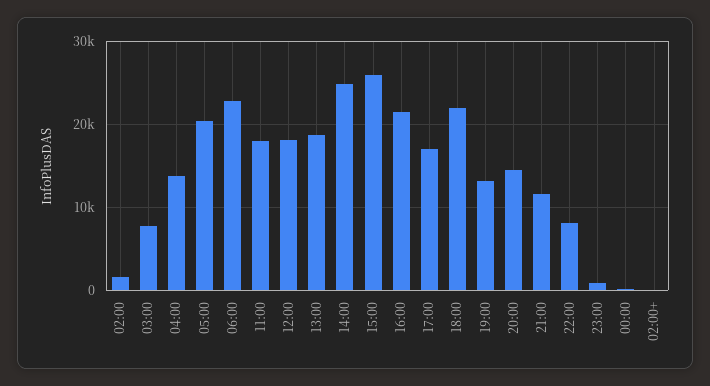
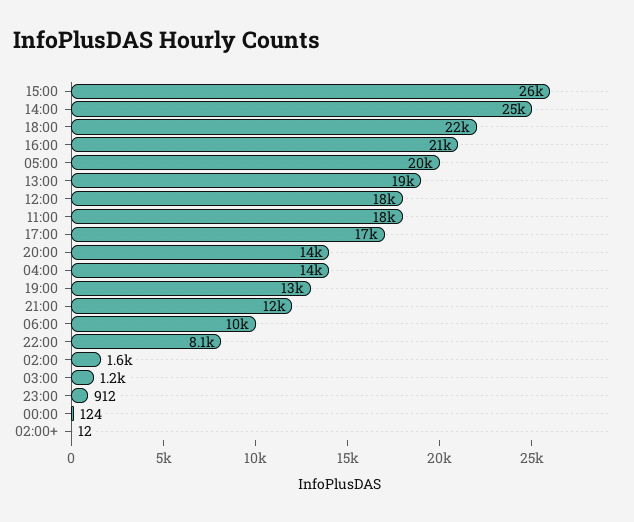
03:00: 8000 -> 1200
06:00: 23000 -> 10000

